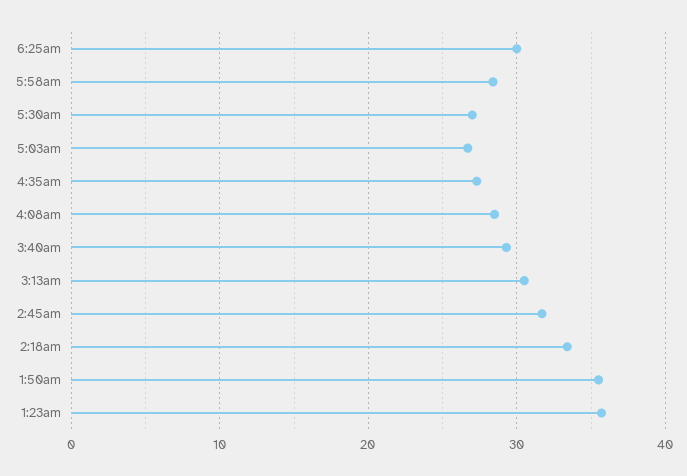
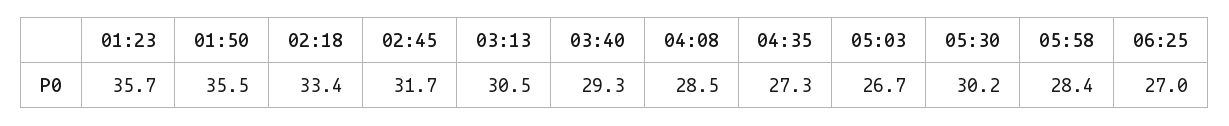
6:25am: 30 -> 27
5:30am: 27 -> 30.2

